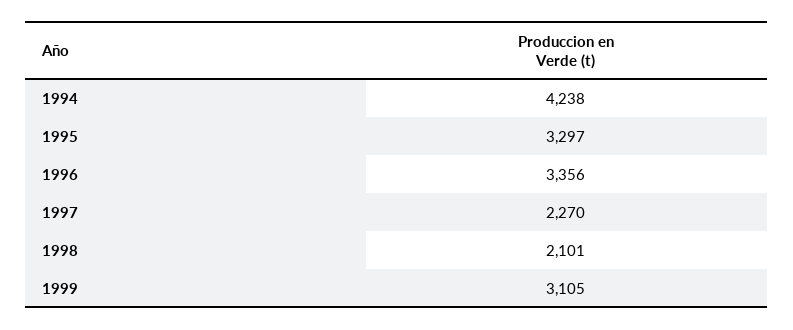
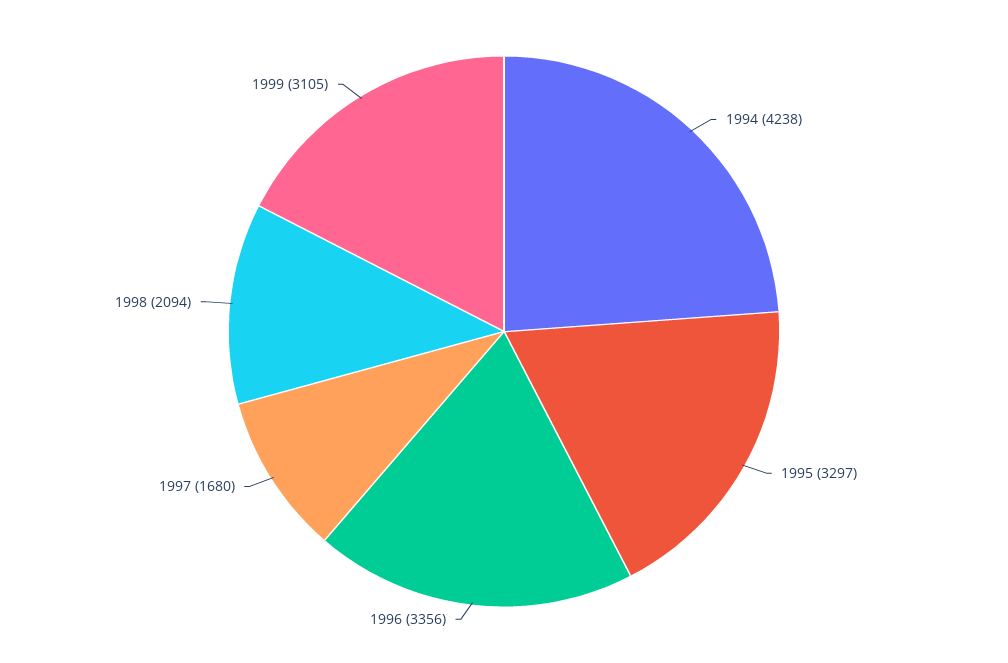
1997: 2270 -> 1680
1998: 2101 -> 2094

